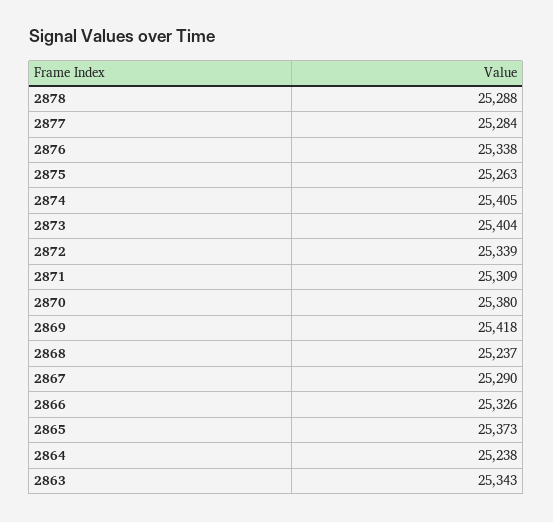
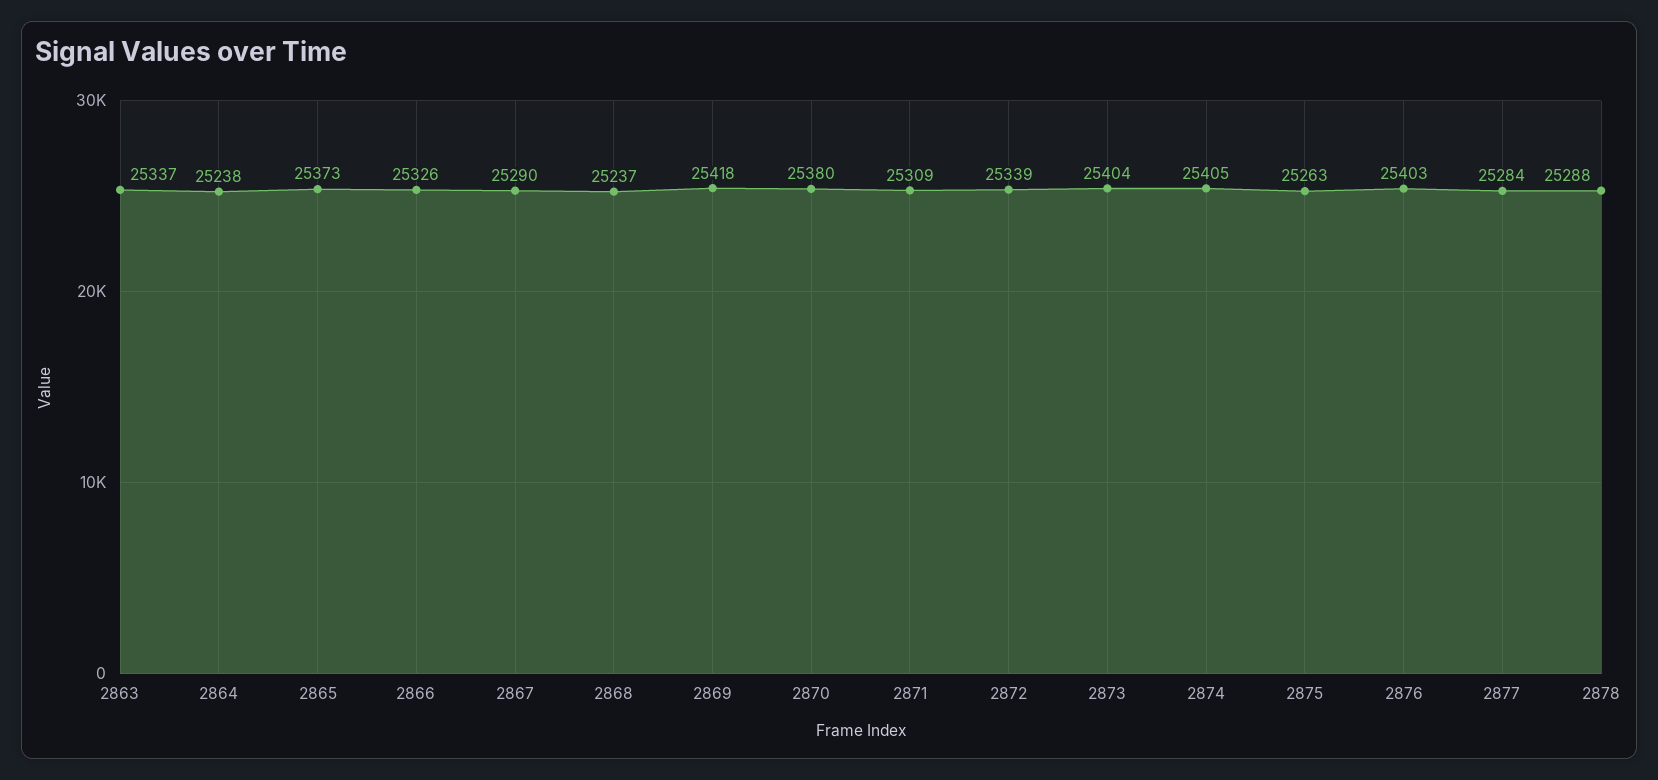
2876: 25338 -> 25403
2863: 25343 -> 25337

